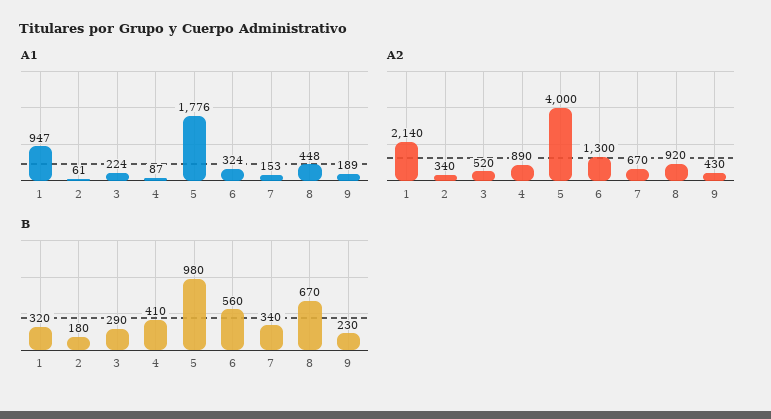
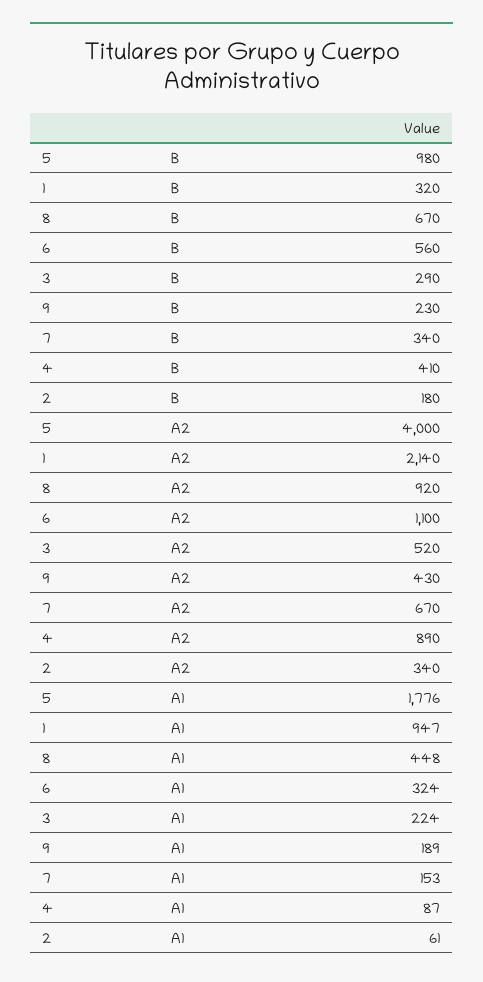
A2, 6: 1300 -> 1100

